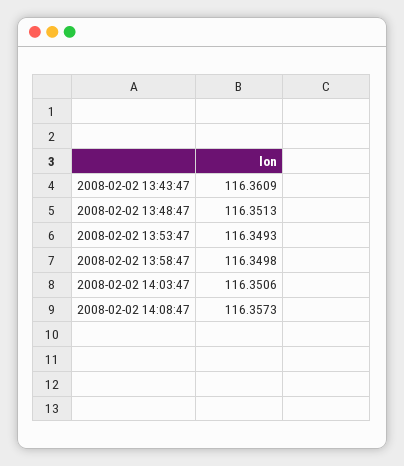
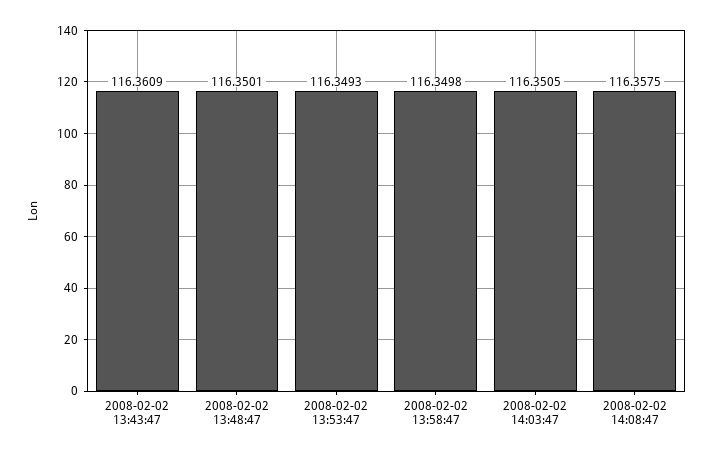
2008-02-02 13:48:47: 116.3513 -> 116.3501
2008-02-02 14:03:47: 116.3506 -> 116.3505
2008-02-02 14:08:47: 116.3573 -> 116.3575

